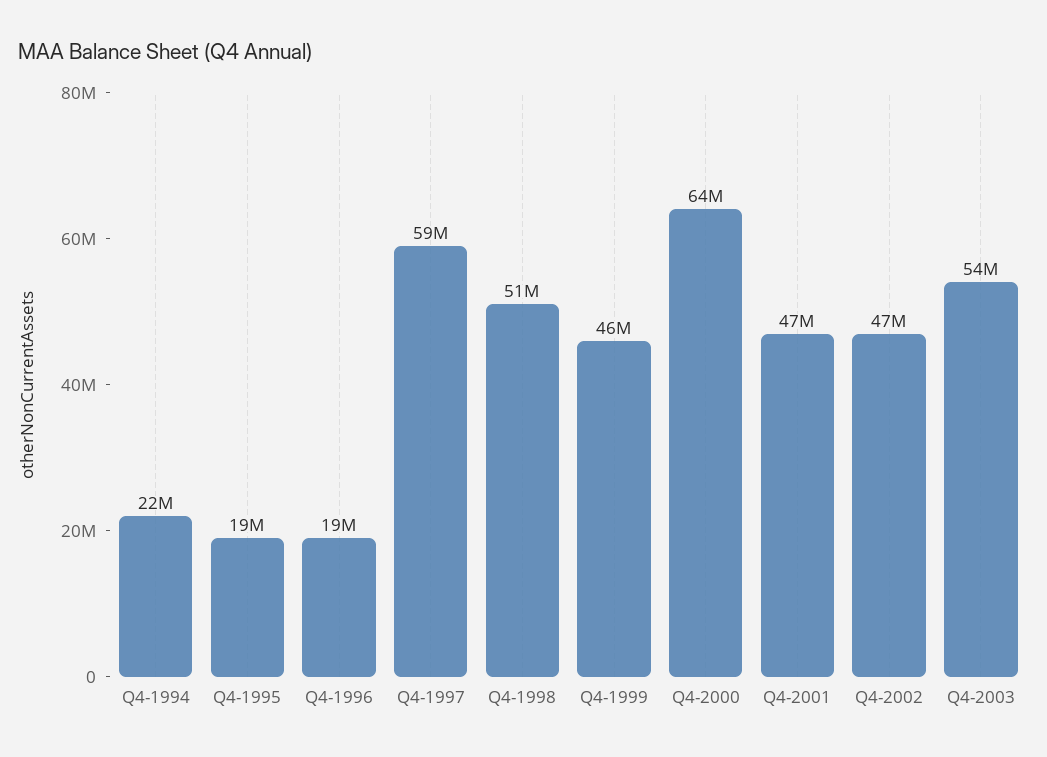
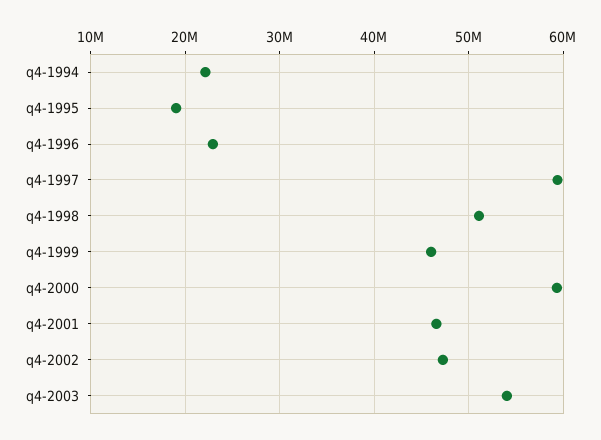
Q4-1996: 19000000 -> 23000000
Q4-2000: 64000000 -> 59000000

